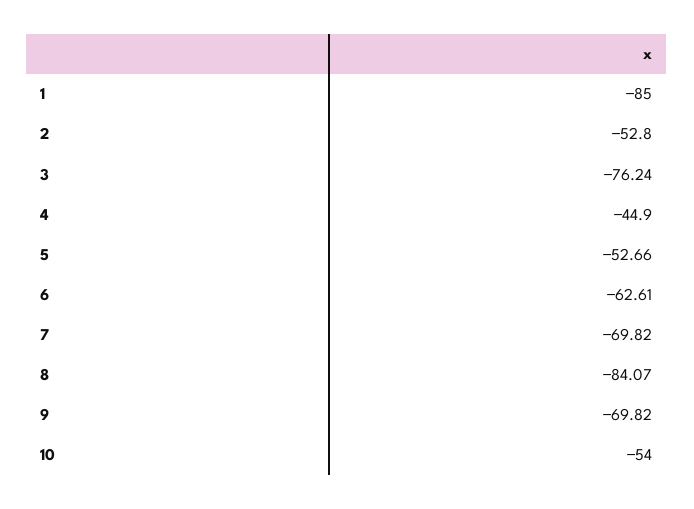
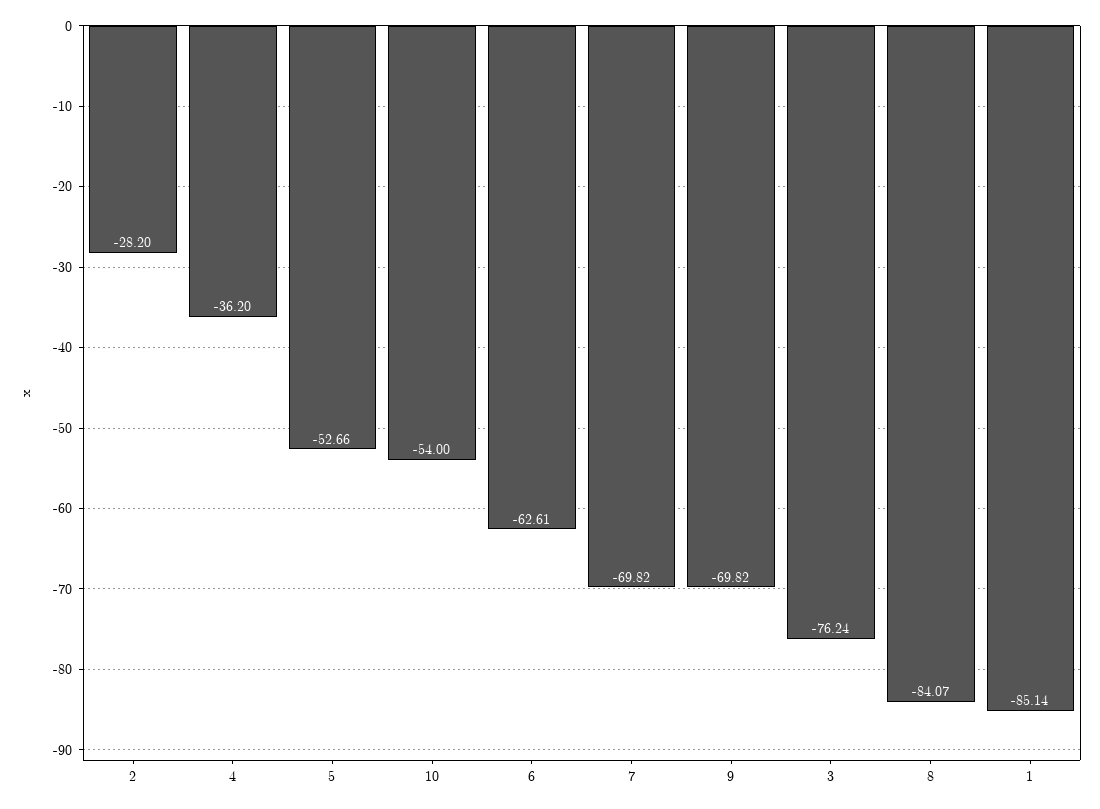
1: -85 -> -85.14
2: -52.8 -> -28.2
4: -44.9 -> -36.2

